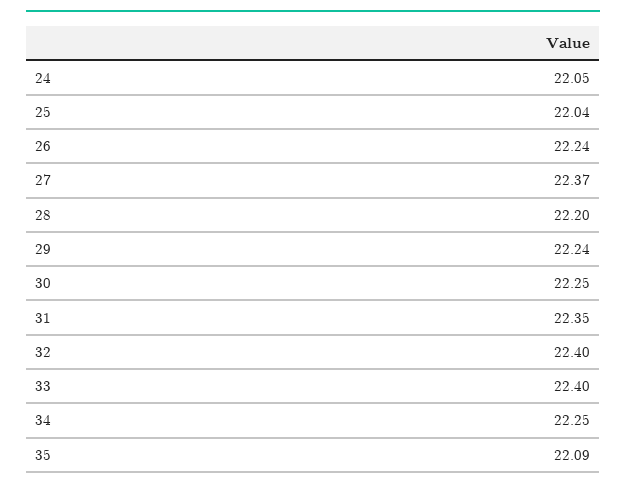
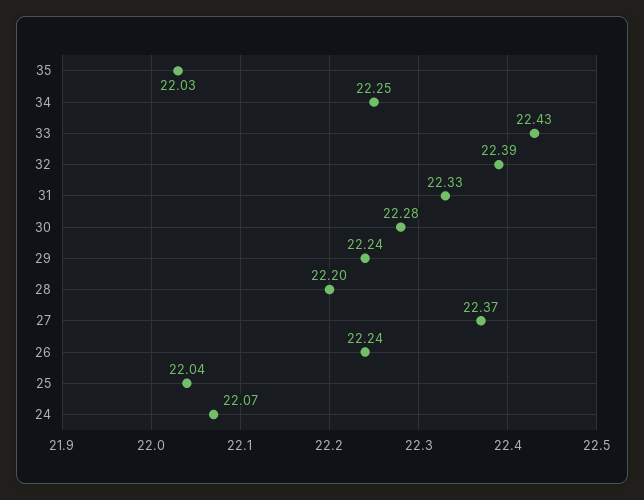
24: 22.05 -> 22.07
30: 22.25 -> 22.28
31: 22.35 -> 22.33
32: 22.4 -> 22.39
33: 22.4 -> 22.43
35: 22.09 -> 22.03

